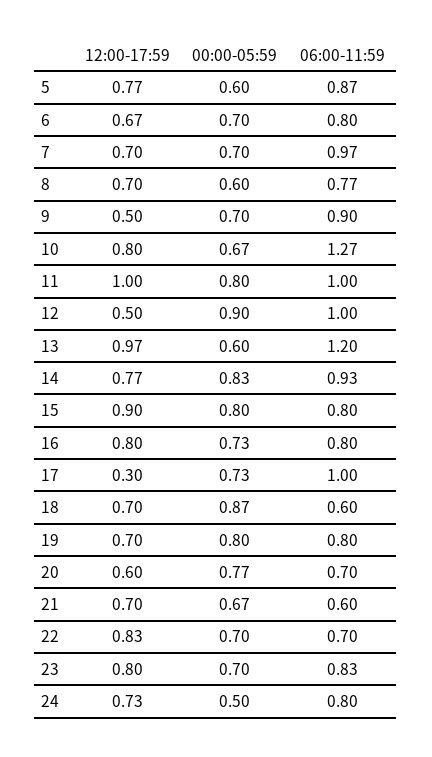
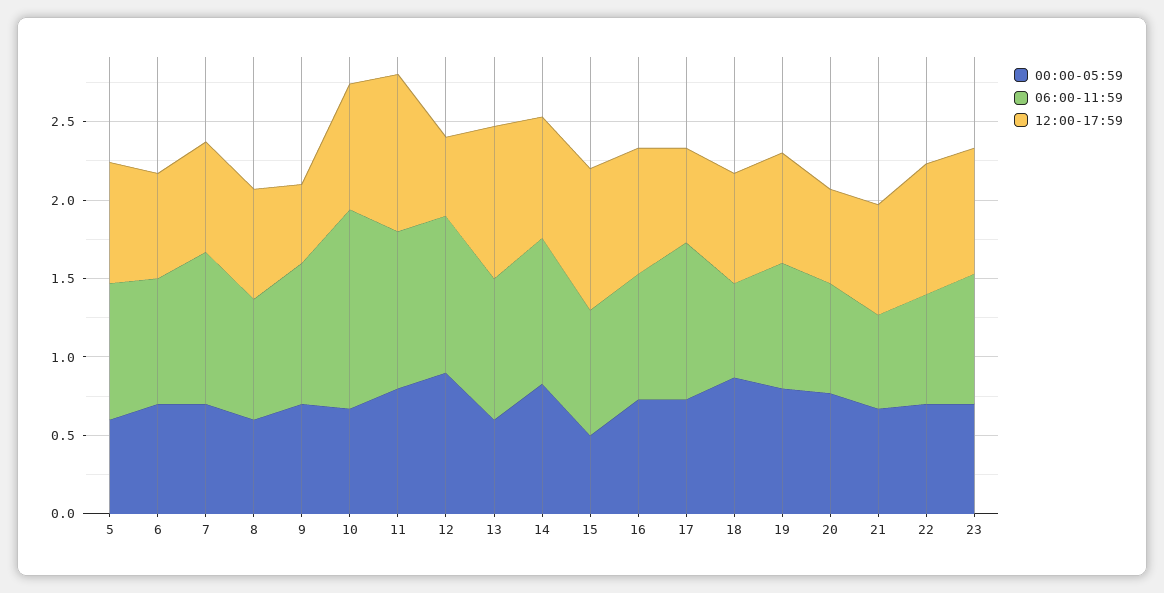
06:00-11:59, 13: 1.2 -> 0.9
00:00-05:59, 15: 0.8 -> 0.5
12:00-17:59, 17: 0.3 -> 0.6
12:00-17:59, 24: 0.73 -> none
00:00-05:59, 24: 0.5 -> none
06:00-11:59, 24: 0.8 -> none

